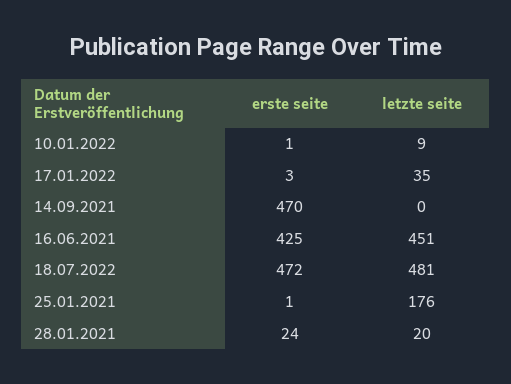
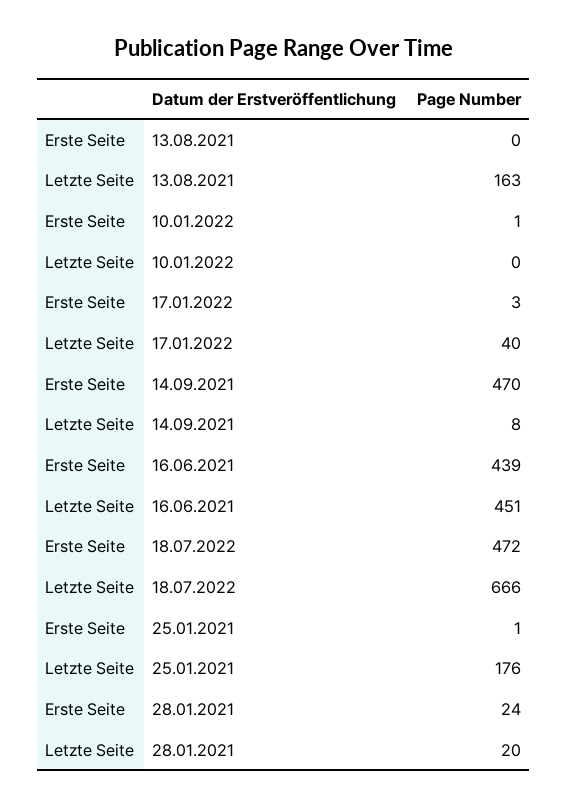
letzte seite, 10.01.2022: 9 -> 0
letzte seite, 17.01.2022: 35 -> 40
letzte seite, 14.09.2021: 0 -> 8
erste seite, 16.06.2021: 425 -> 439
letzte seite, 18.07.2022: 481 -> 666
erste seite, 13.08.2021: none -> 0
letzte seite, 13.08.2021: none -> 163

